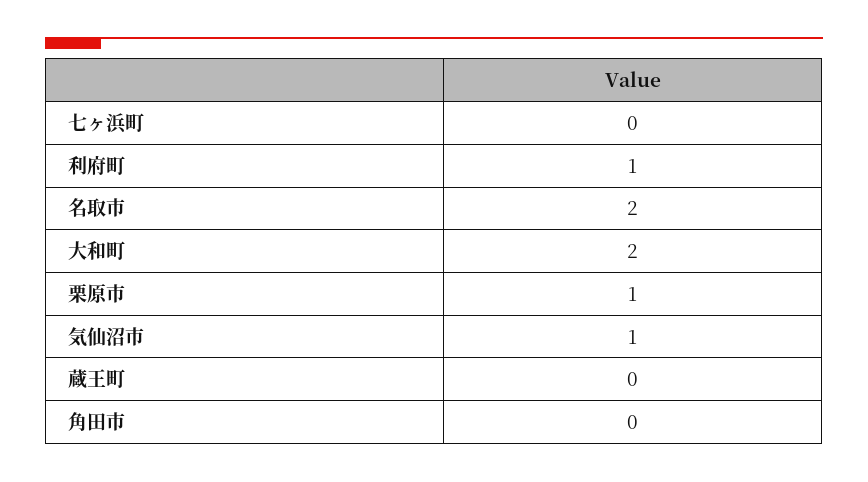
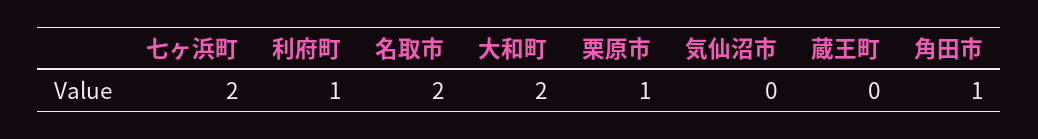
七ヶ浜町: 0 -> 2
気仙沼市: 1 -> 0
角田市: 0 -> 1

